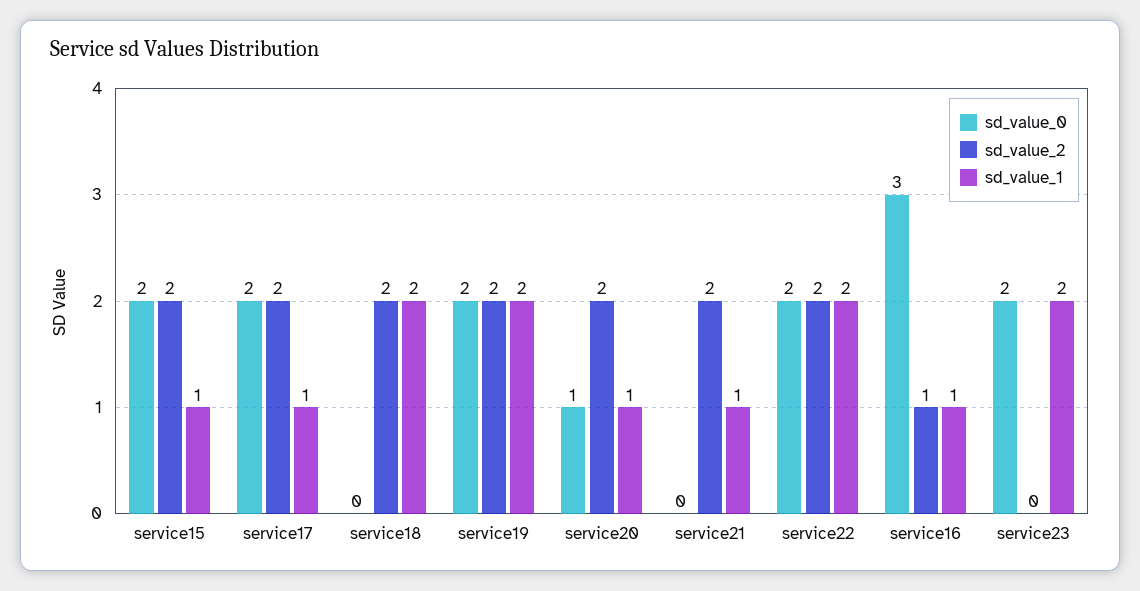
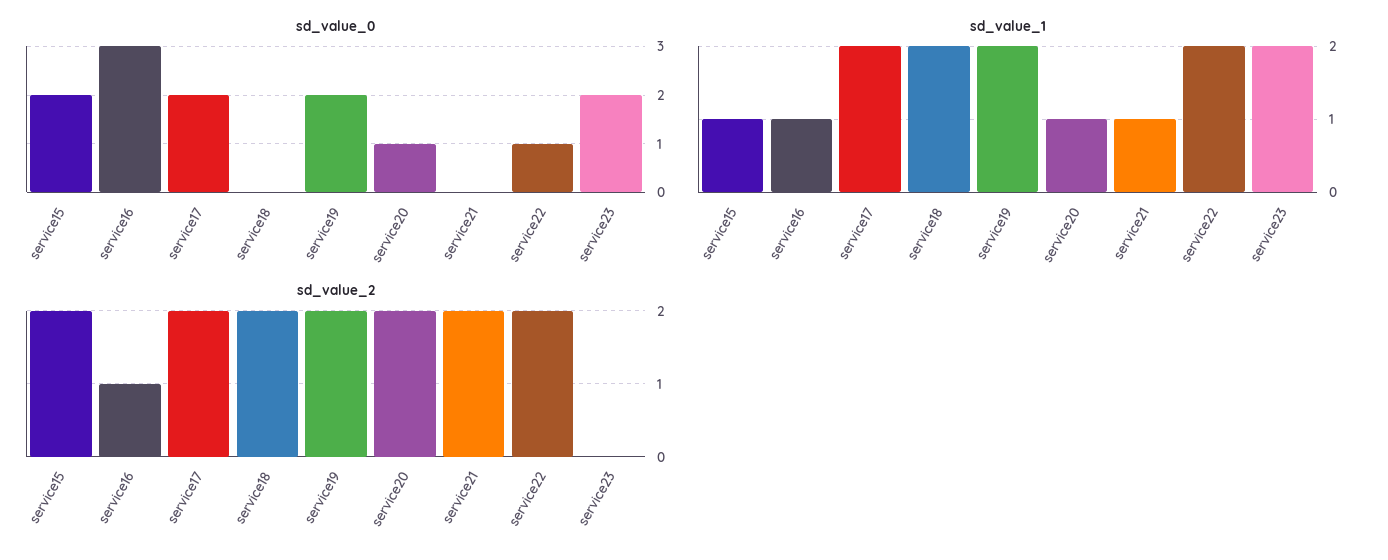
sd_value_1, service17: 1 -> 2
sd_value_0, service22: 2 -> 1

